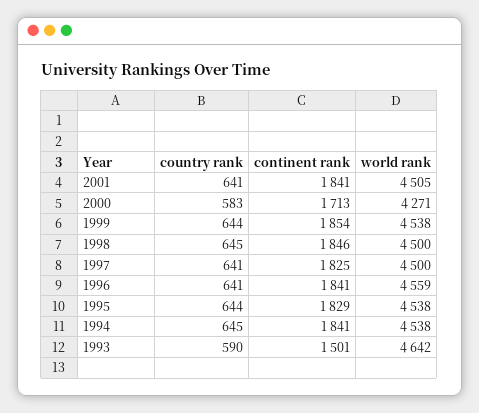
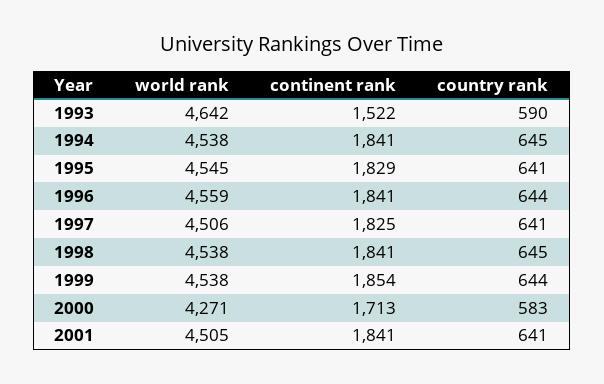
continent rank, 1998: 1846 -> 1841
world rank, 1998: 4500 -> 4538
world rank, 1997: 4500 -> 4506
country rank, 1996: 641 -> 644
country rank, 1995: 644 -> 641
world rank, 1995: 4538 -> 4545
continent rank, 1993: 1501 -> 1522

